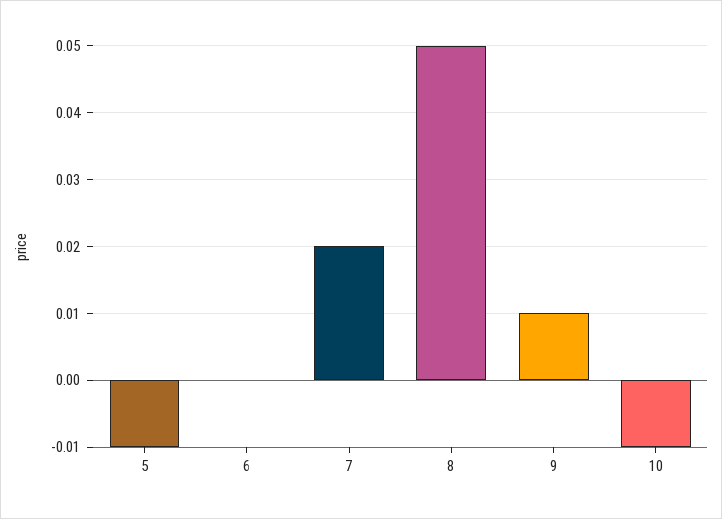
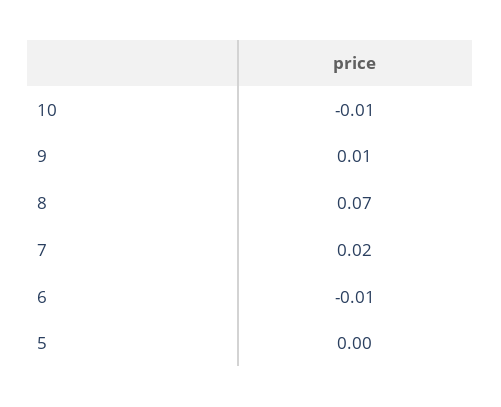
5: -0.01 -> 0
6: 0 -> -0.01
8: 0.05 -> 0.07

